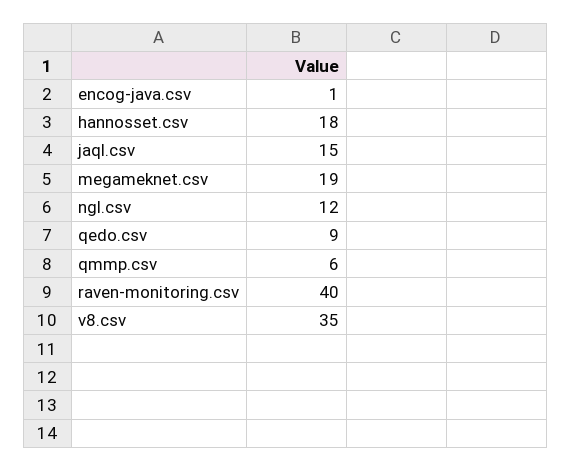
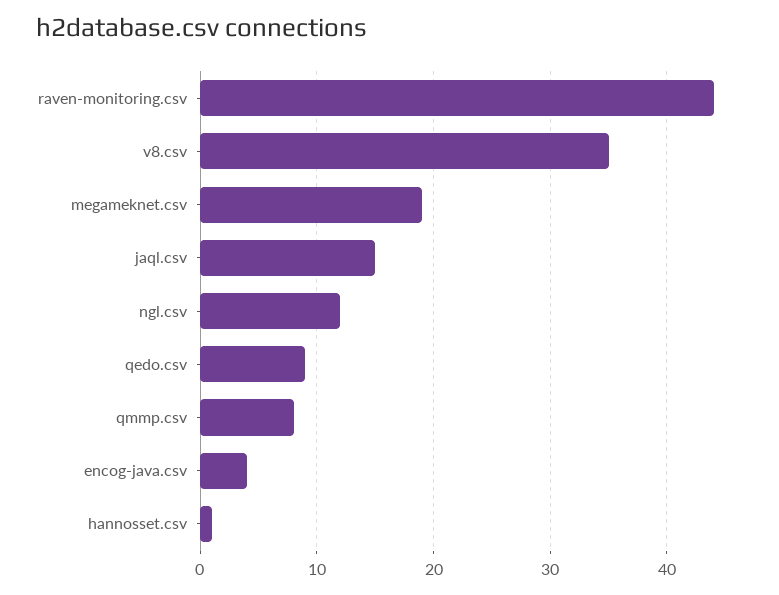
encog-java.csv: 1 -> 4
hannosset.csv: 18 -> 1
qmmp.csv: 6 -> 8
raven-monitoring.csv: 40 -> 44

